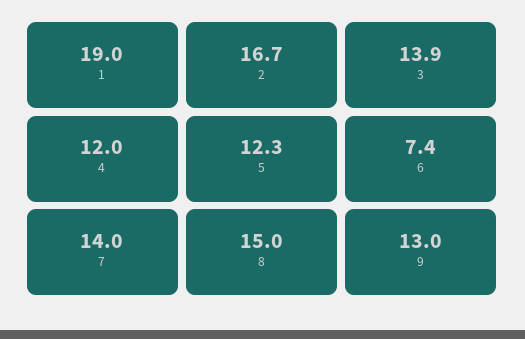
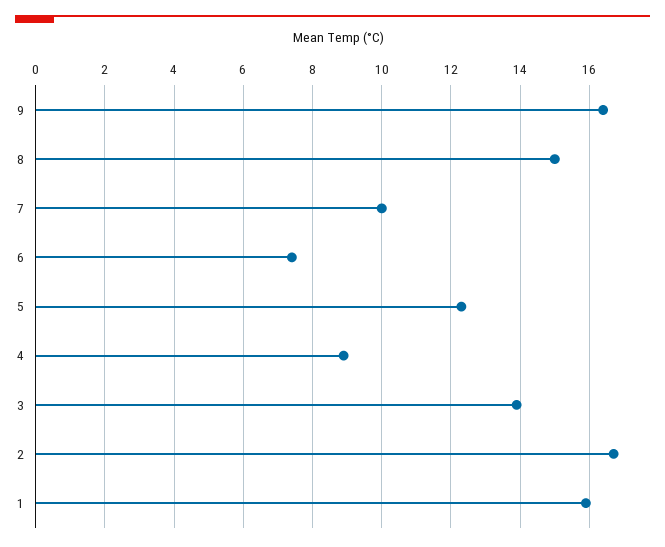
1: 19 -> 16
4: 12 -> 9
7: 14 -> 10
9: 13 -> 16.5

